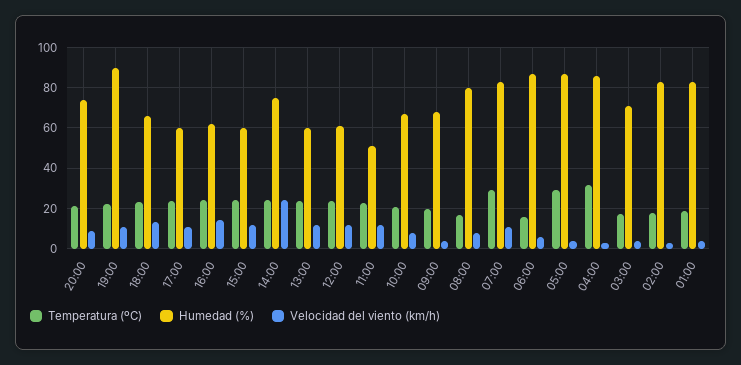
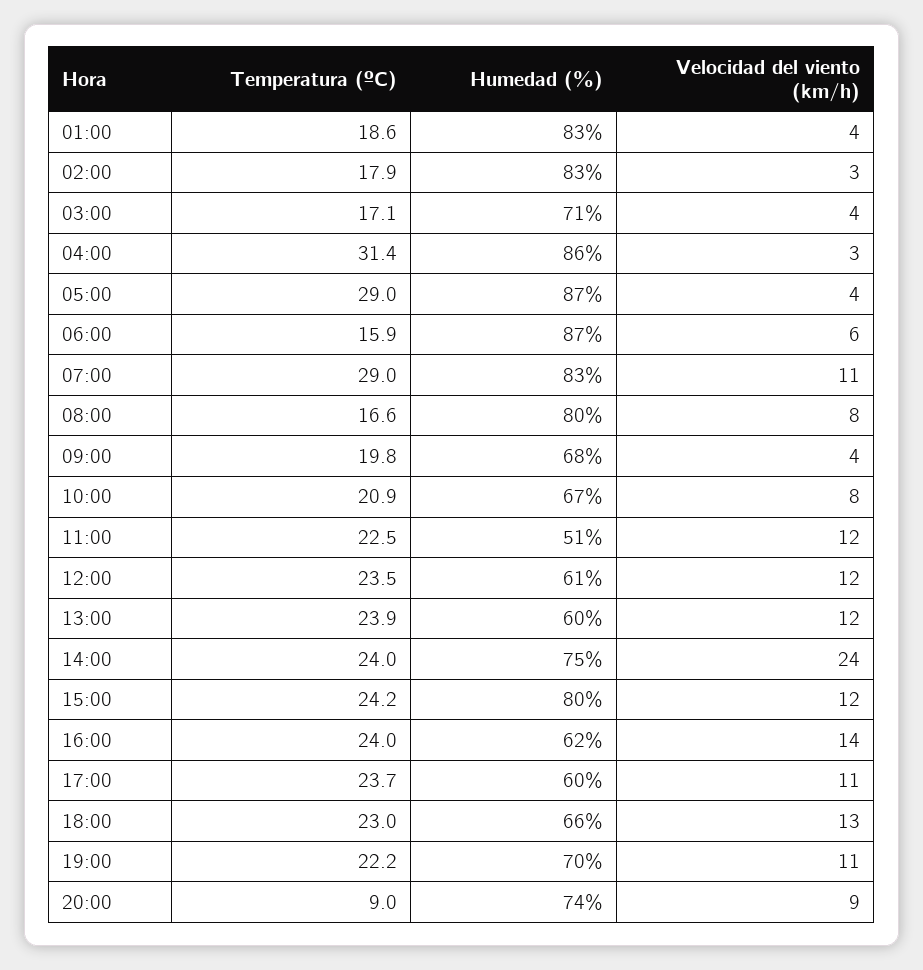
Temperatura (ºC), 20:00: 20 -> 9
Humedad (%), 19:00: 90 -> 70
Humedad (%), 15:00: 60 -> 80

